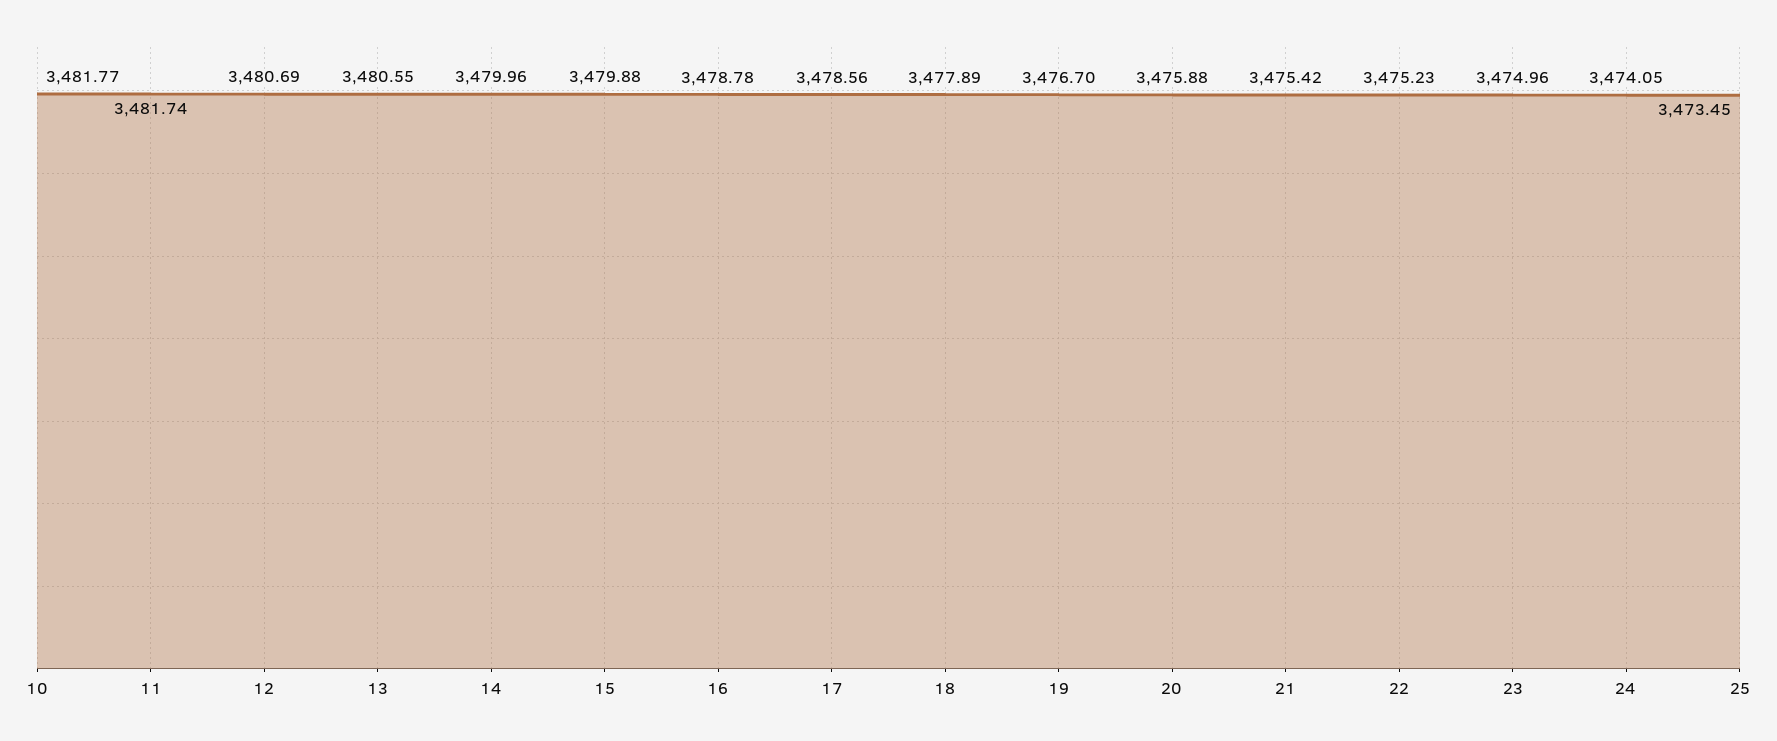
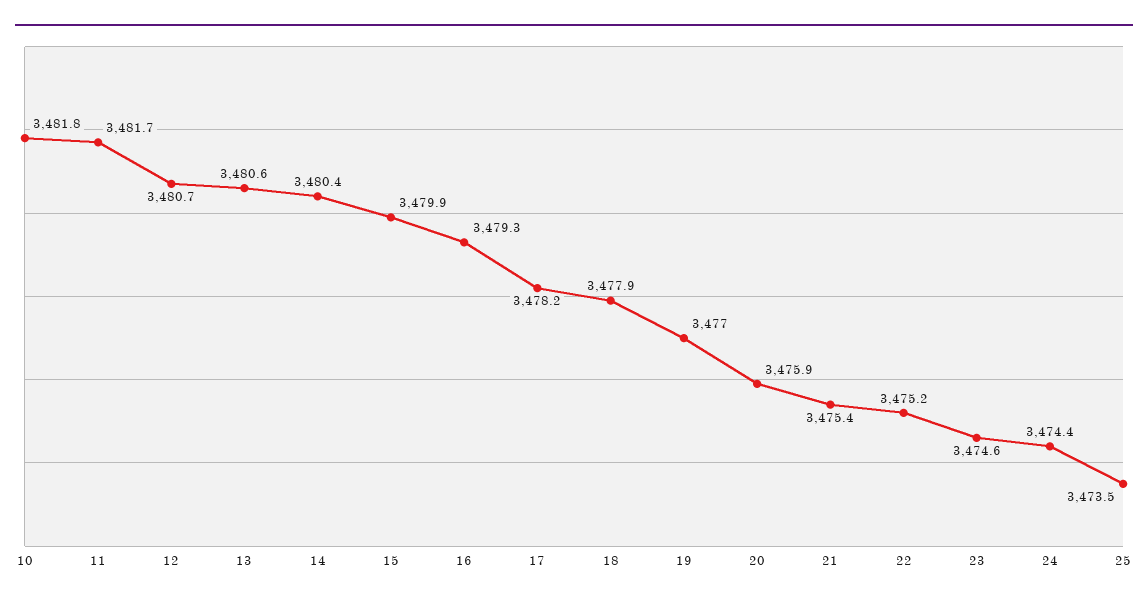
14: 3479.96 -> 3480.4
16: 3478.78 -> 3479.3
17: 3478.56 -> 3478.2
19: 3476.7 -> 3477
23: 3474.96 -> 3474.6
24: 3474.05 -> 3474.4

